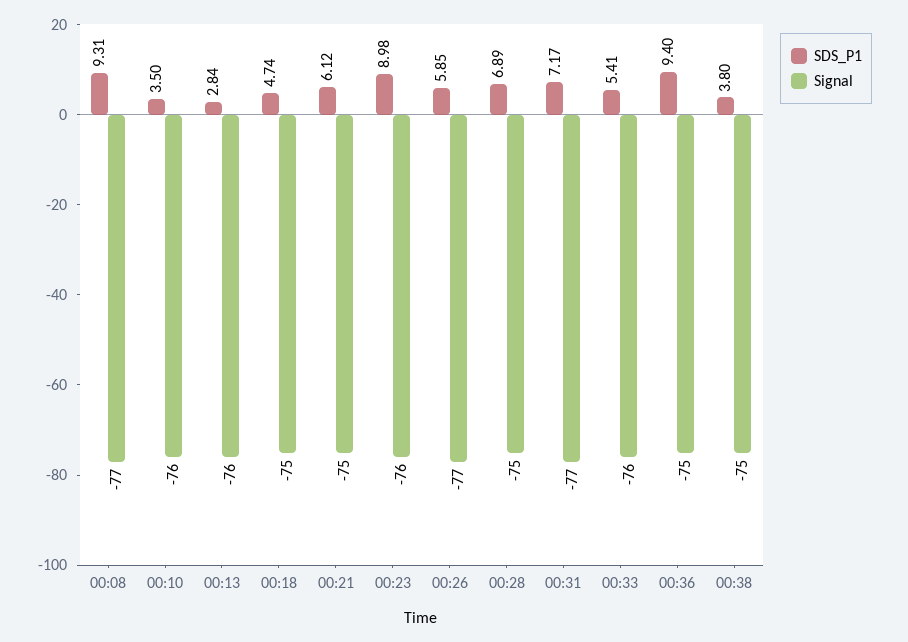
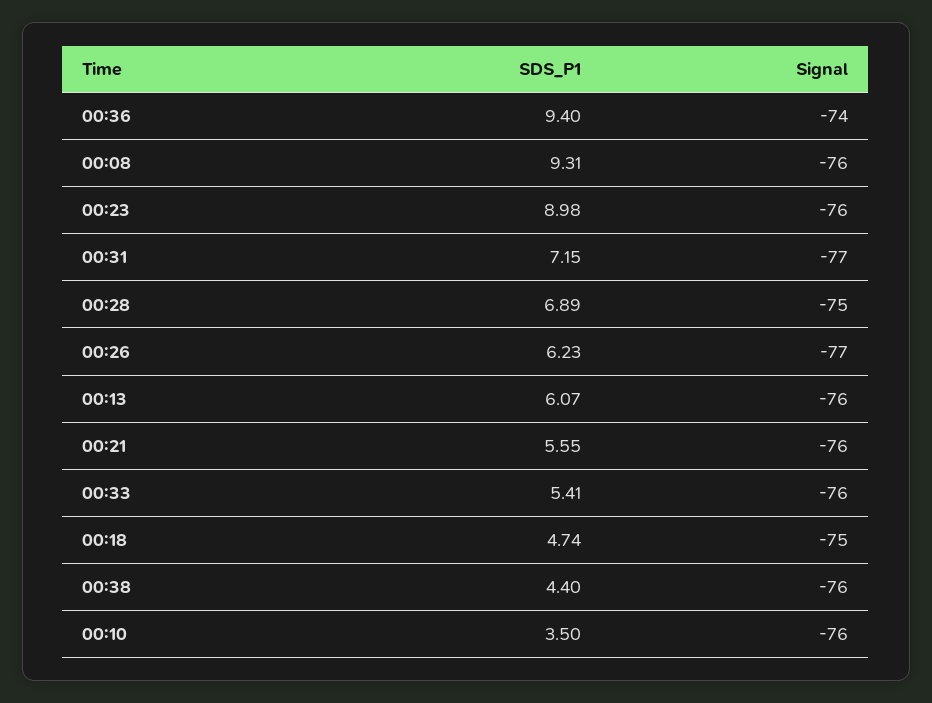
Signal, 00:08: -77 -> -76
SDS_P1, 00:13: 2.84 -> 6.07
SDS_P1, 00:21: 6.12 -> 5.55
Signal, 00:21: -75 -> -76
SDS_P1, 00:26: 5.85 -> 6.23
SDS_P1, 00:31: 7.17 -> 7.15
Signal, 00:36: -75 -> -74
SDS_P1, 00:38: 3.8 -> 4.4
Signal, 00:38: -75 -> -76

